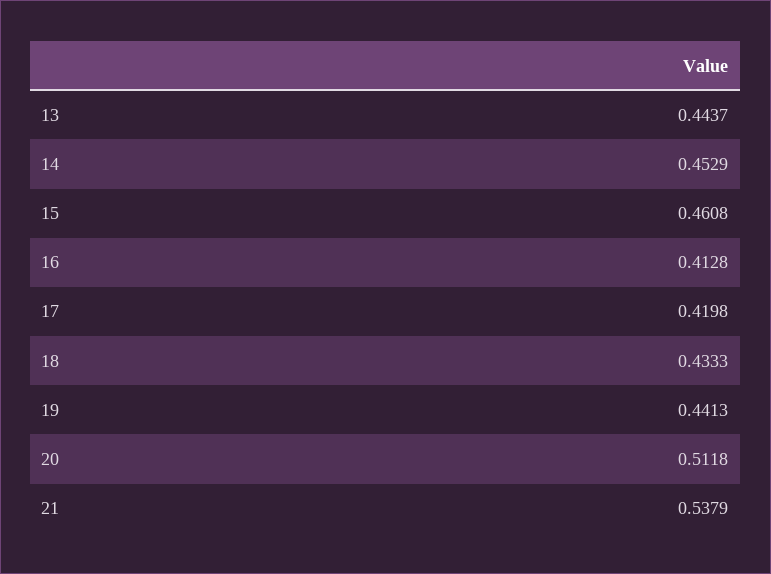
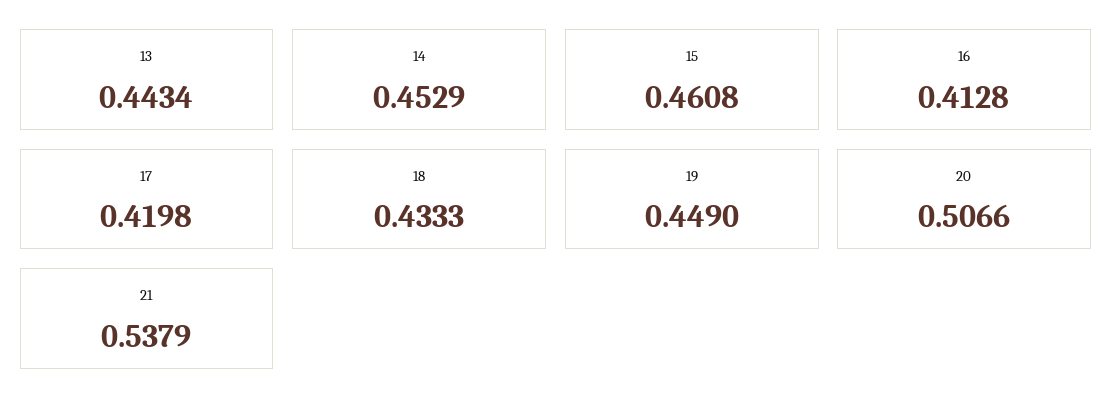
13: 0.4437 -> 0.4434
19: 0.4413 -> 0.449
20: 0.5118 -> 0.5066

